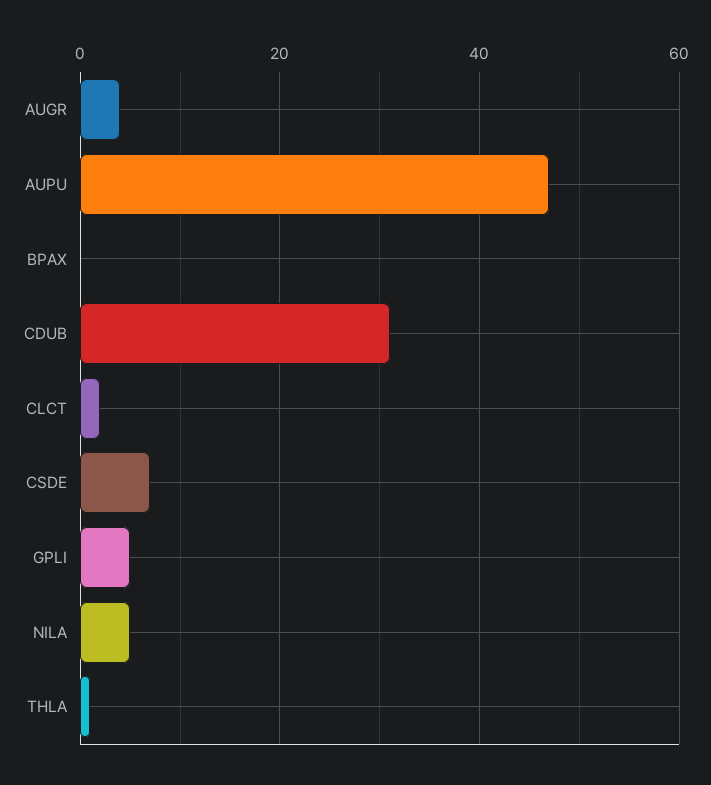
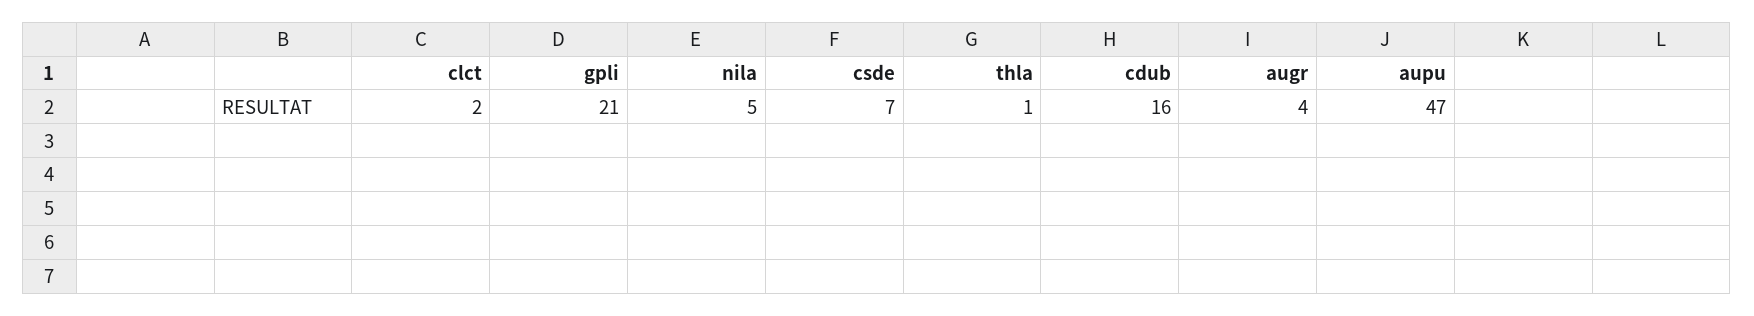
BPAX: 0 -> none
CDUB: 30 -> 16
GPLI: 5 -> 21

